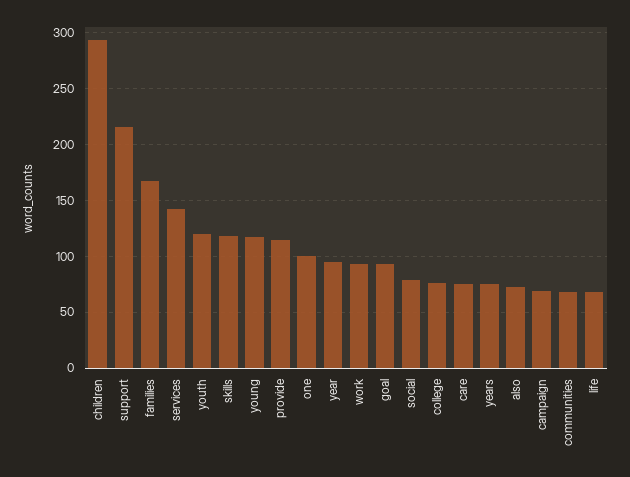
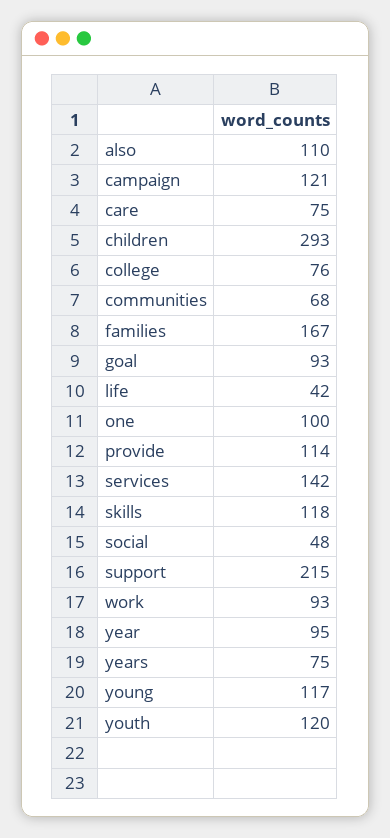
social: 80 -> 48
also: 70 -> 110
campaign: 70 -> 121
life: 70 -> 42

